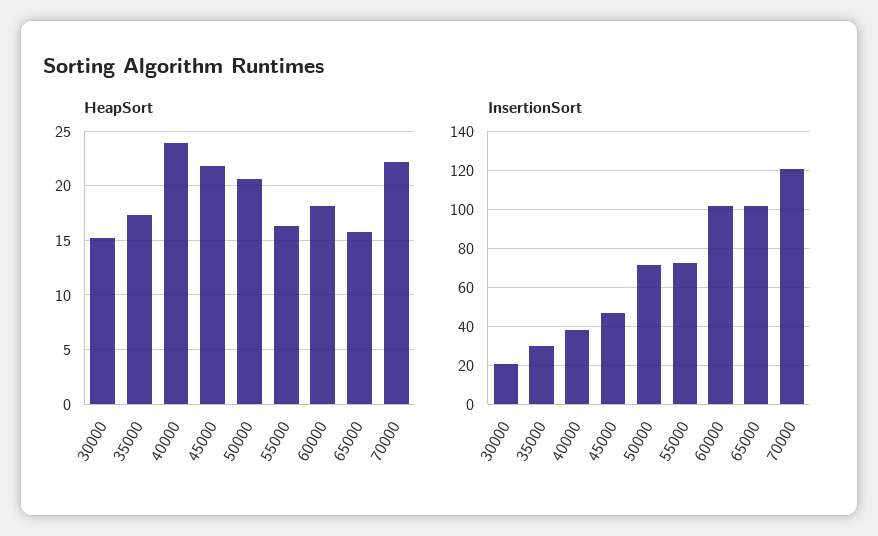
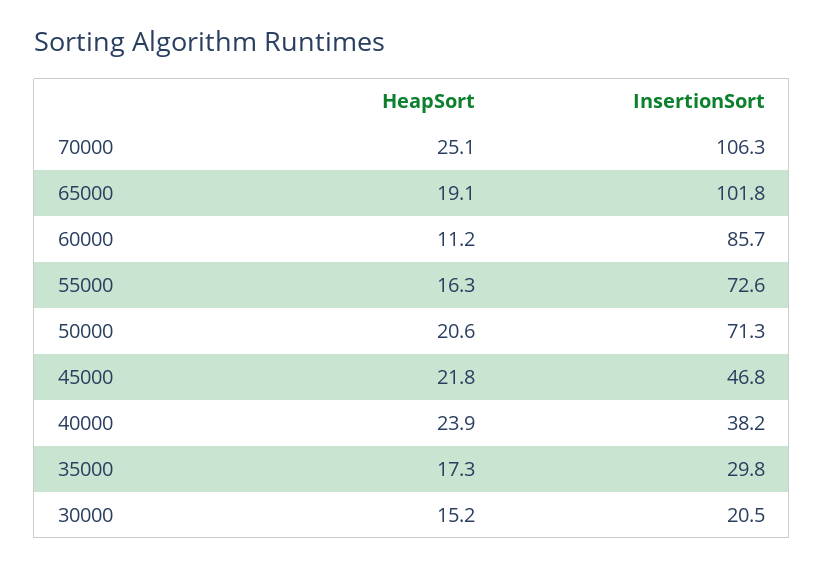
HeapSort, 60000: 18 -> 11.2
HeapSort, 65000: 16 -> 19.1
HeapSort, 70000: 22 -> 25.1
InsertionSort, 60000: 100 -> 85.7
InsertionSort, 70000: 120 -> 106.3

